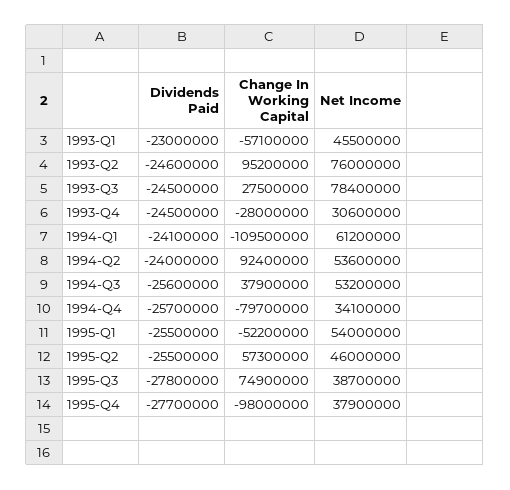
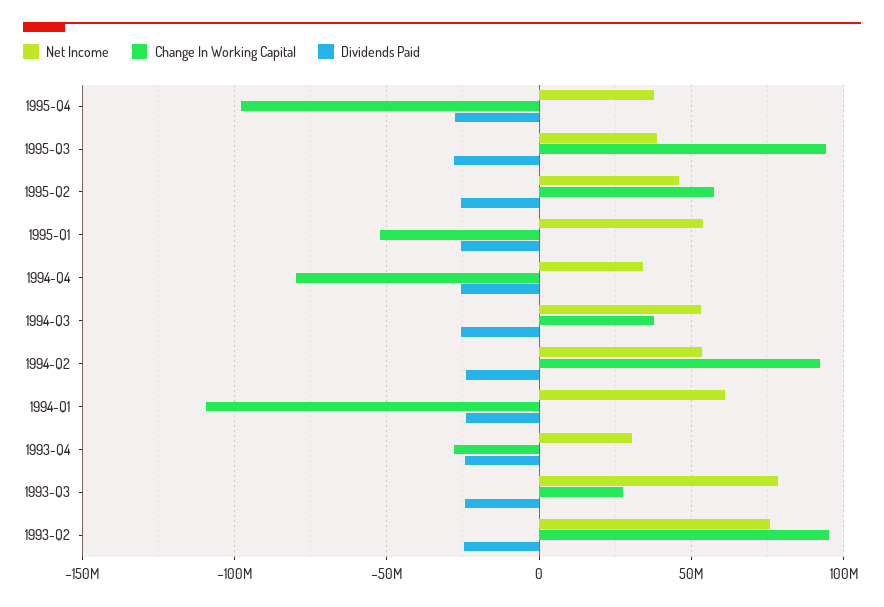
Dividends Paid, 1993-Q1: -23000000 -> none
Change In Working Capital, 1993-Q1: -57100000 -> none
Net Income, 1993-Q1: 45500000 -> none
Change In Working Capital, 1995-Q3: 74900000 -> 95000000

